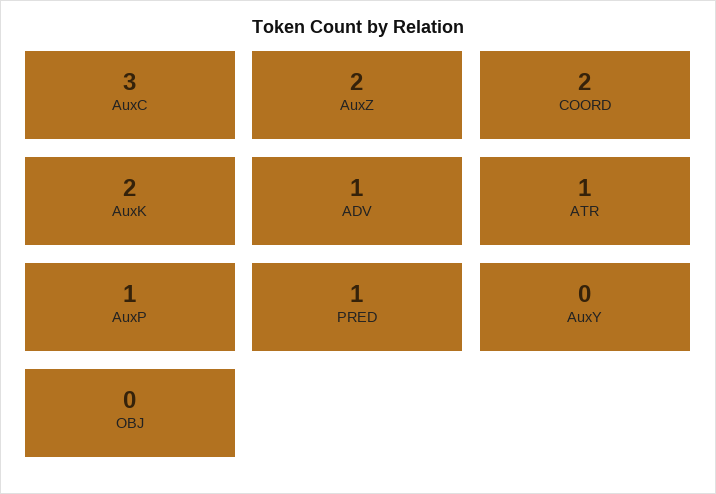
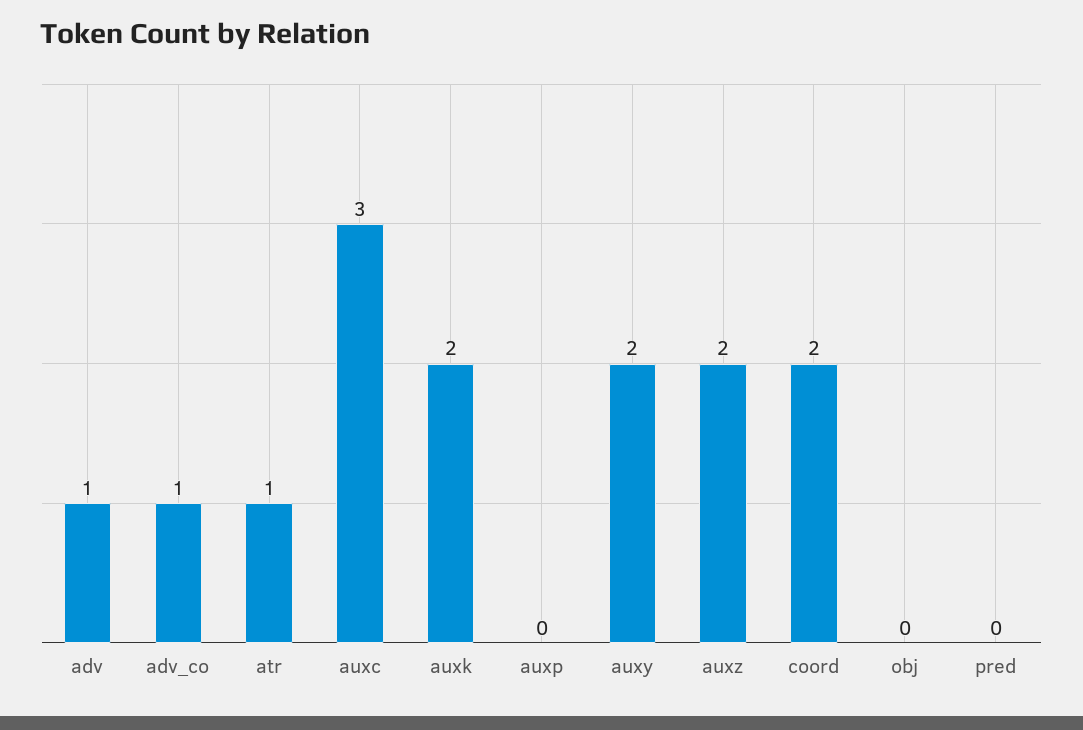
AuxP: 1 -> 0
PRED: 1 -> 0
AuxY: 0 -> 2
adv_co: none -> 1

